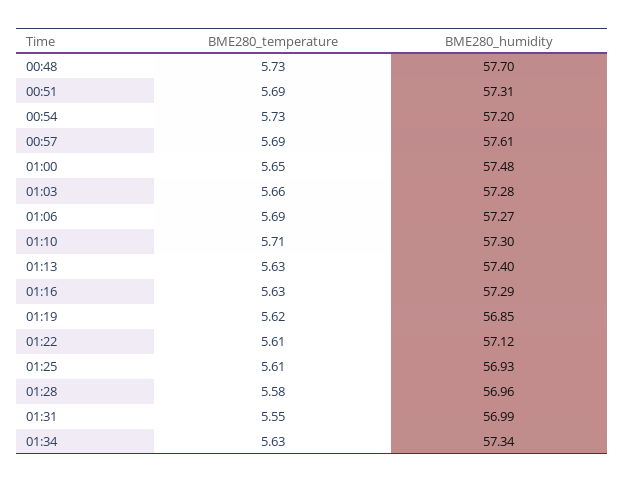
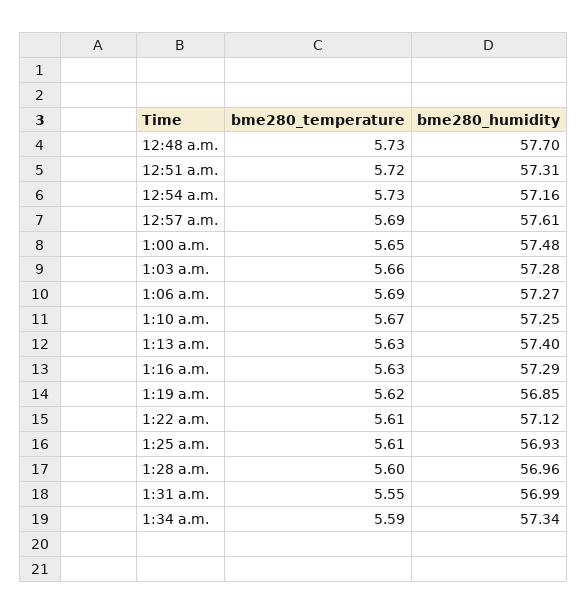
BME280_temperature, 00:51: 5.69 -> 5.72
BME280_humidity, 00:54: 57.2 -> 57.16
BME280_temperature, 01:10: 5.71 -> 5.67
BME280_humidity, 01:10: 57.3 -> 57.25
BME280_temperature, 01:28: 5.58 -> 5.6
BME280_temperature, 01:34: 5.63 -> 5.59

